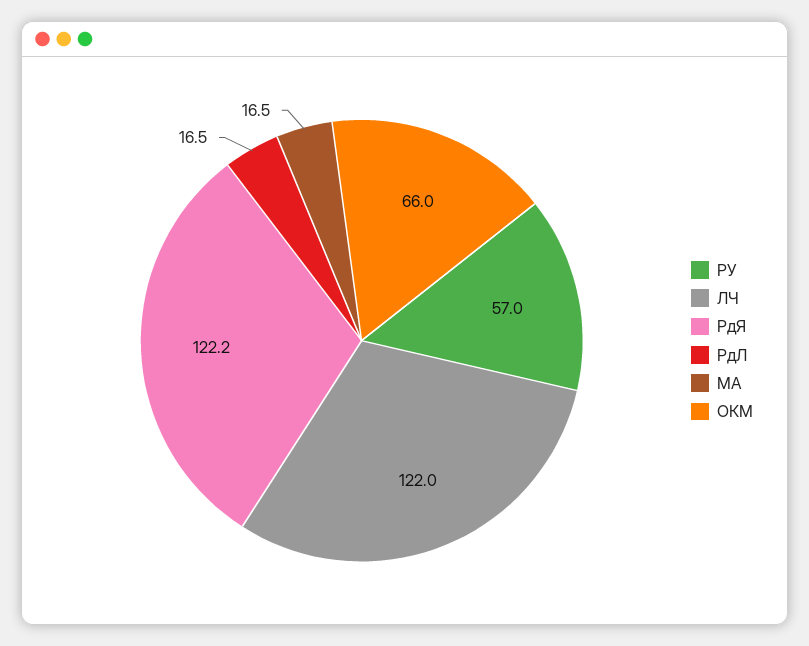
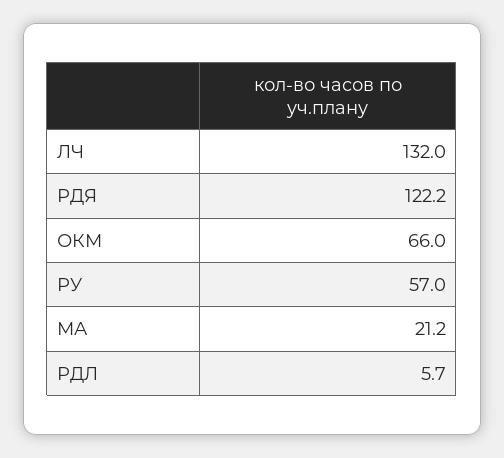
ЛЧ: 122 -> 132
РдЛ: 16.5 -> 5.7
МА: 16.5 -> 21.2

